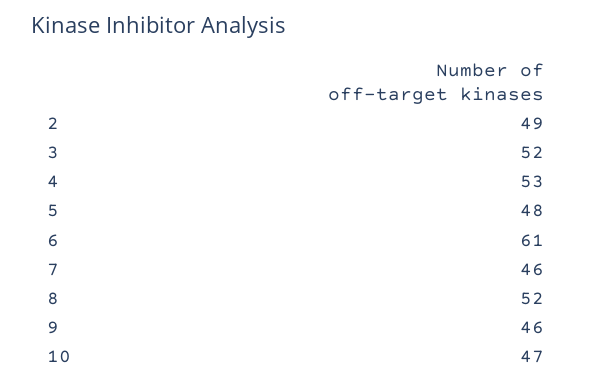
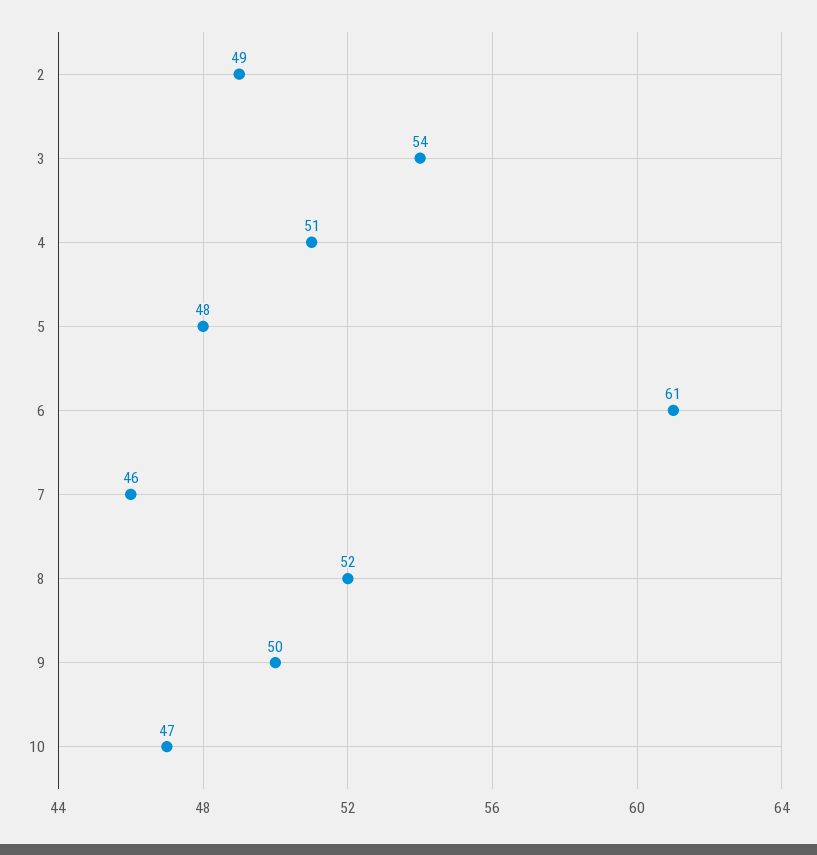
3: 52 -> 54
4: 53 -> 51
9: 46 -> 50

